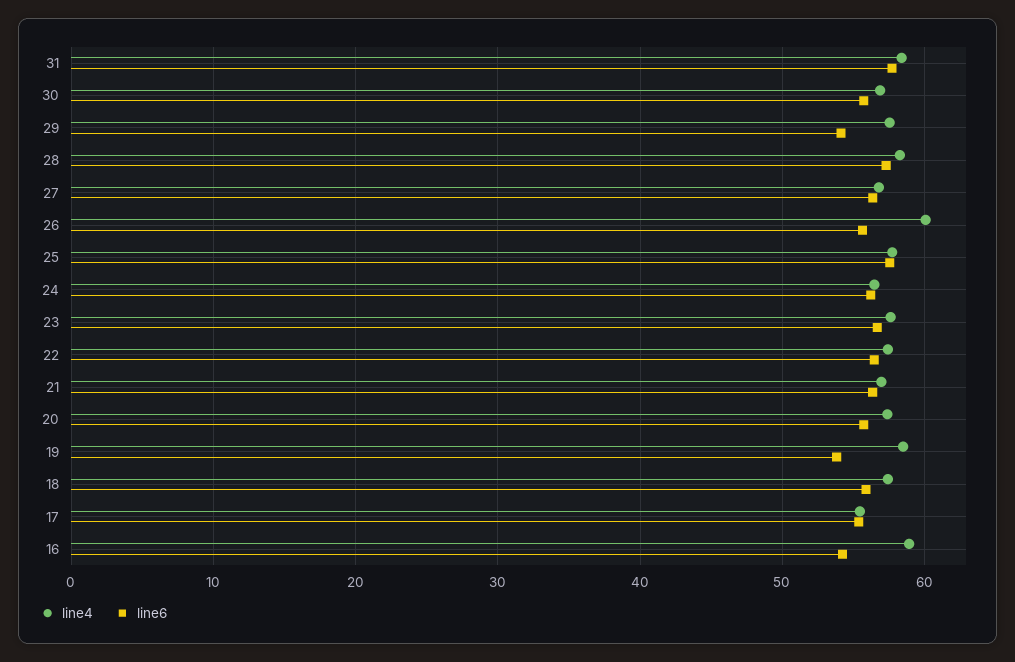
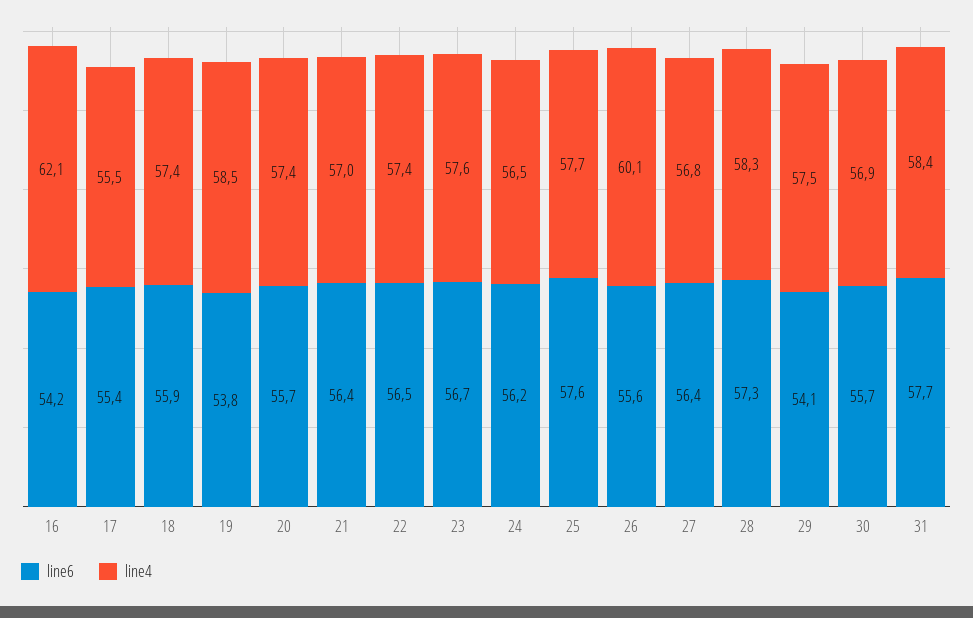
line4, 16: 59 -> 62.1

